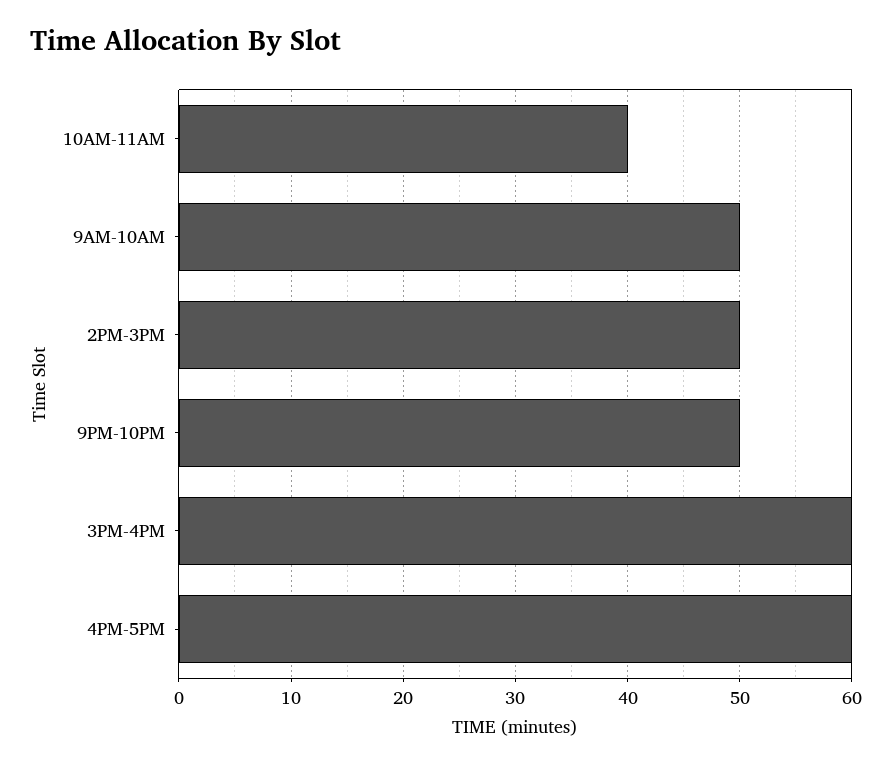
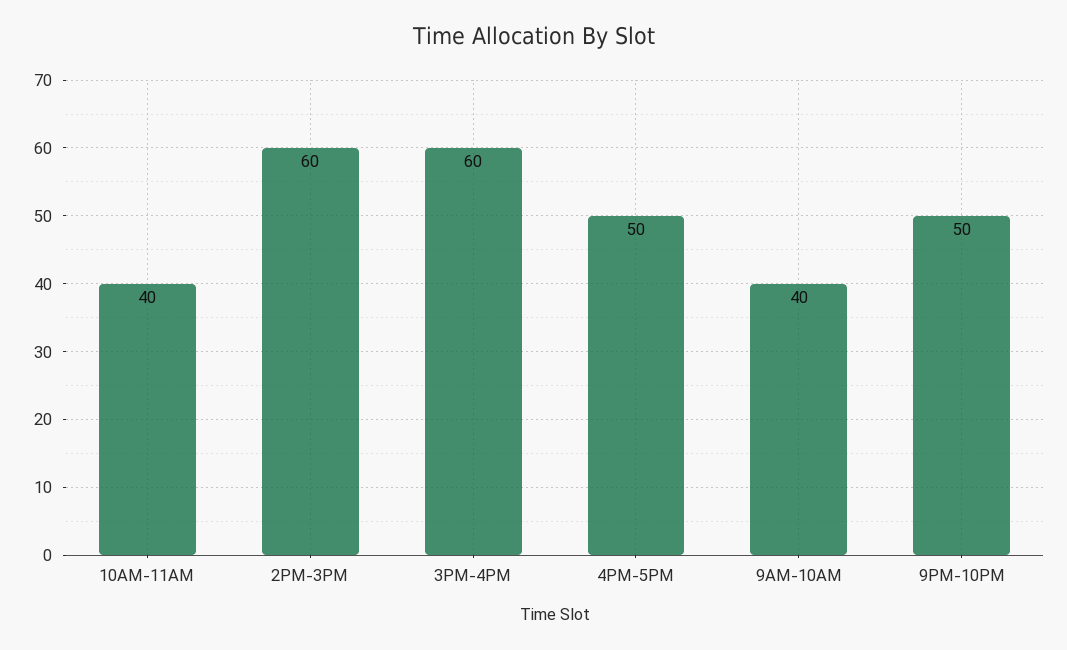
9AM-10AM: 50 -> 40
2PM-3PM: 50 -> 60
4PM-5PM: 60 -> 50

